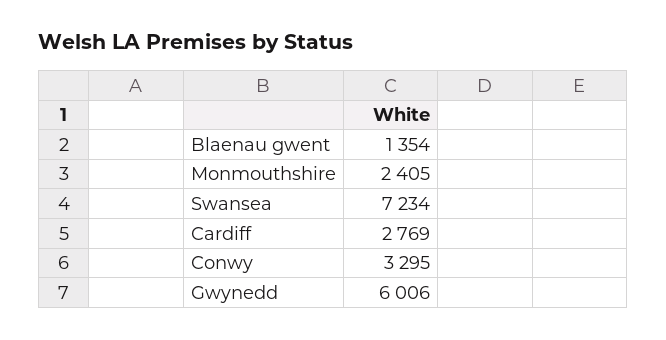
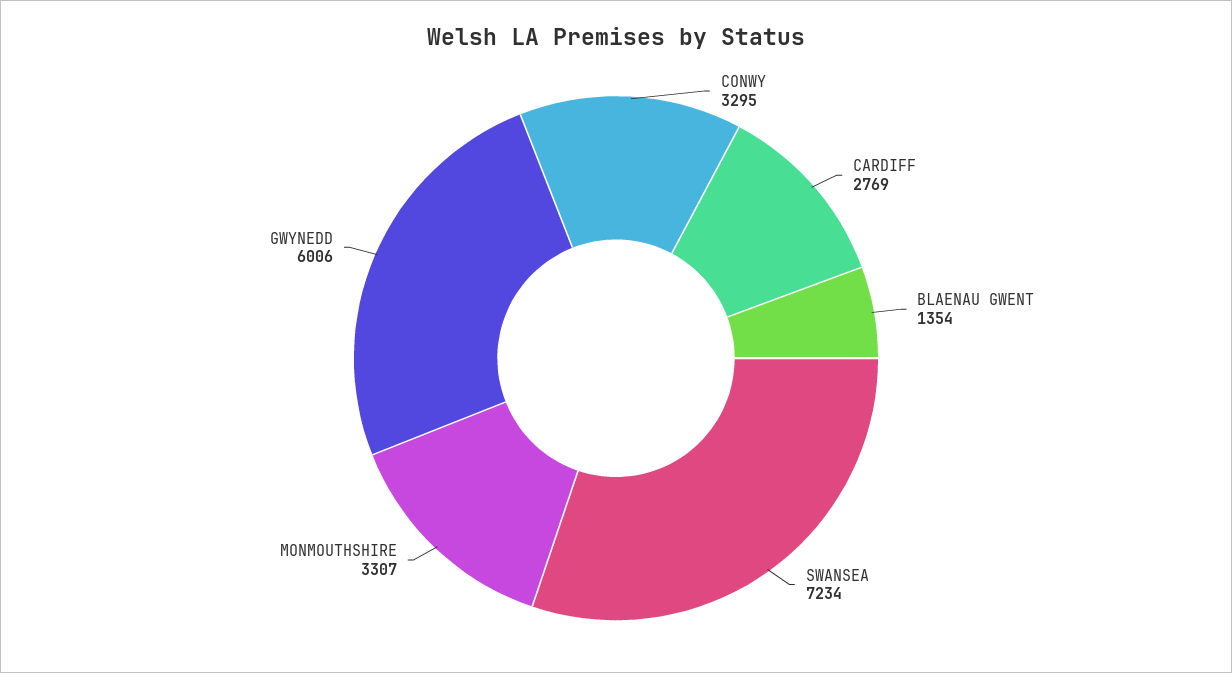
Monmouthshire: 2405 -> 3307

